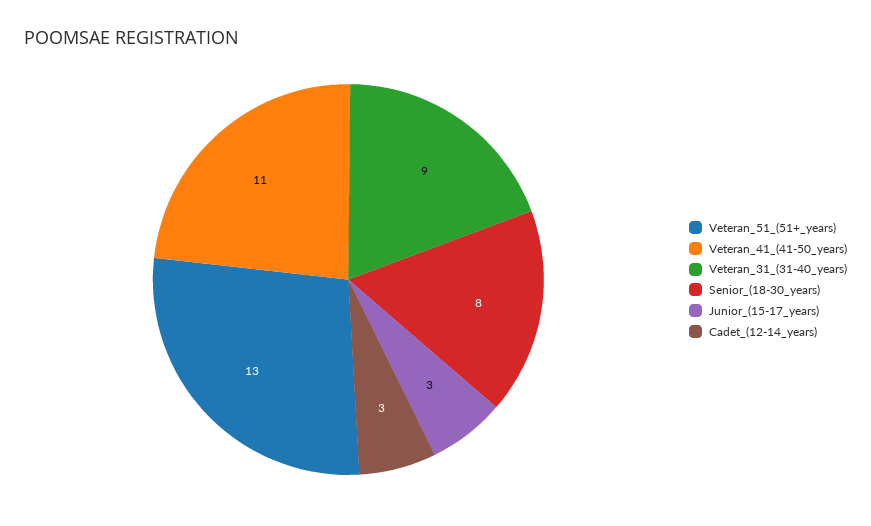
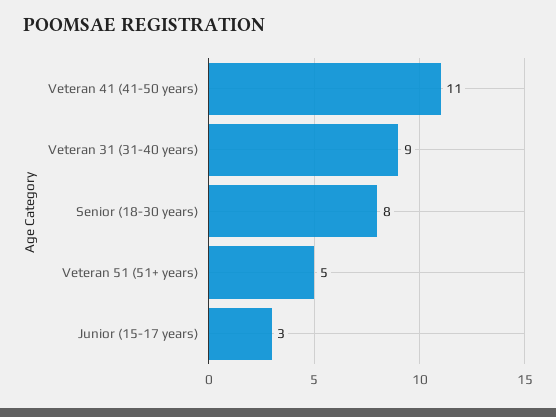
Veteran_51_(51+_years): 13 -> 5
Cadet_(12-14_years): 3 -> none

